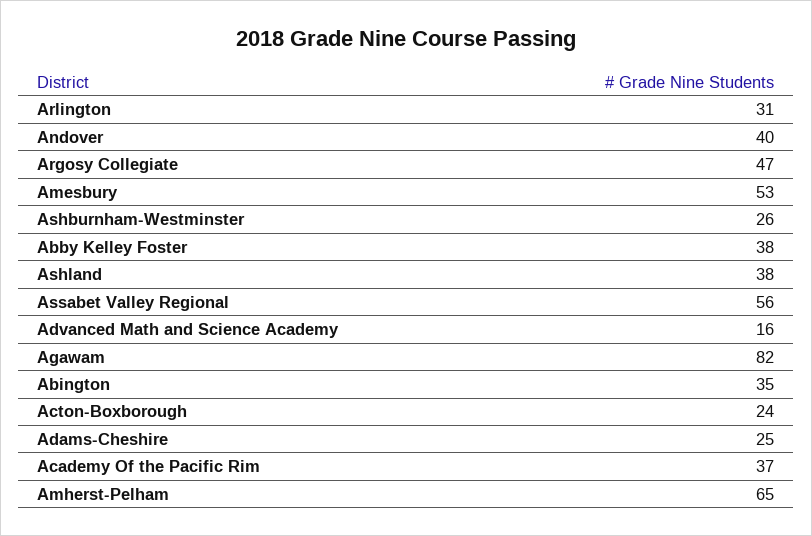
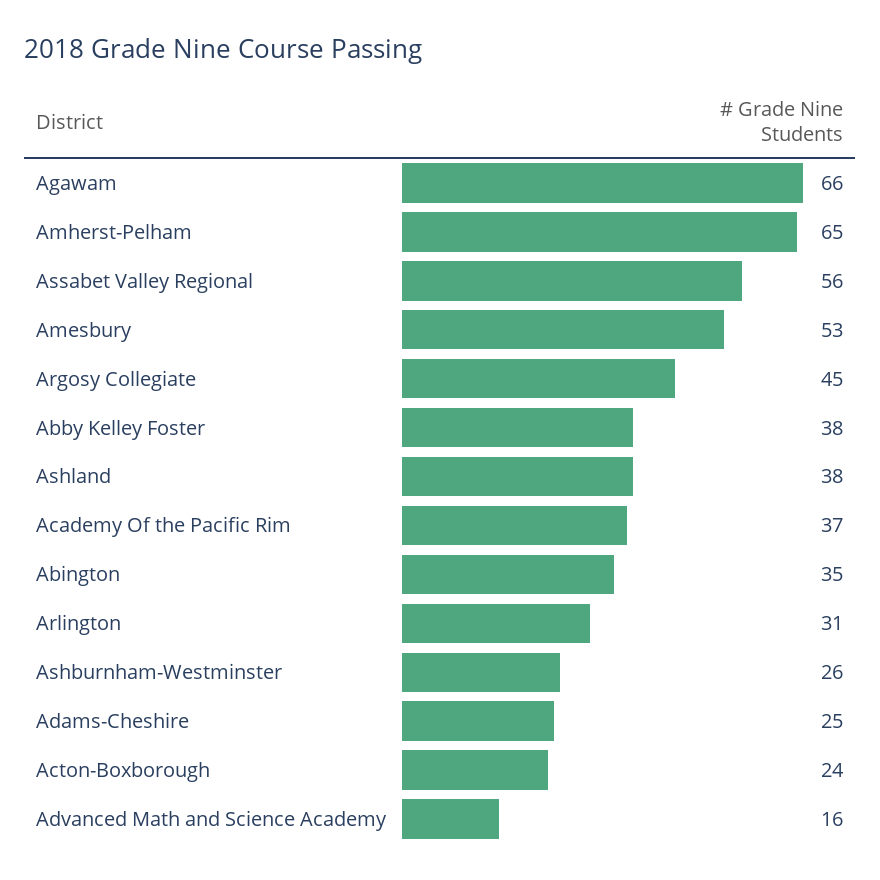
Andover: 40 -> none
Argosy Collegiate: 47 -> 45
Agawam: 82 -> 66

